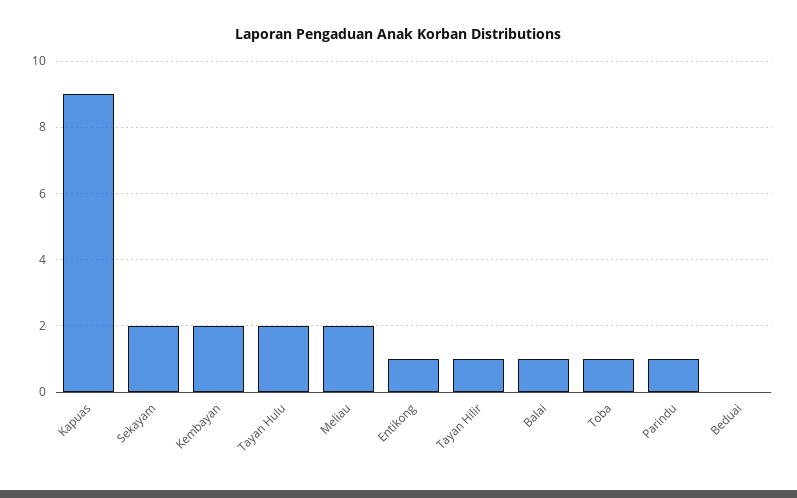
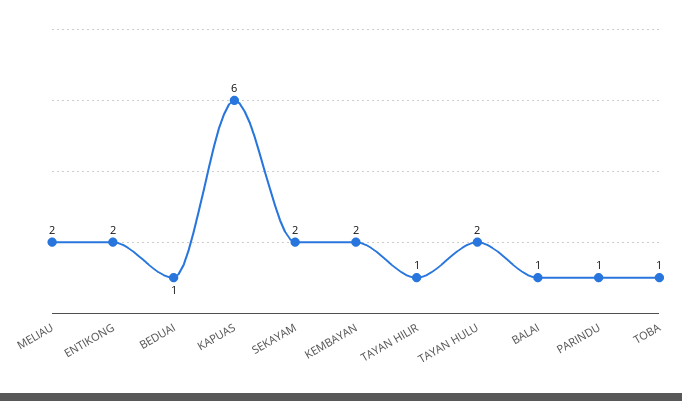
Kapuas: 9 -> 6
Entikong: 1 -> 2
Beduai: 0 -> 1

